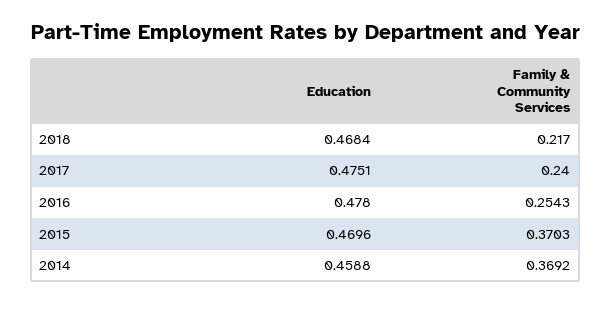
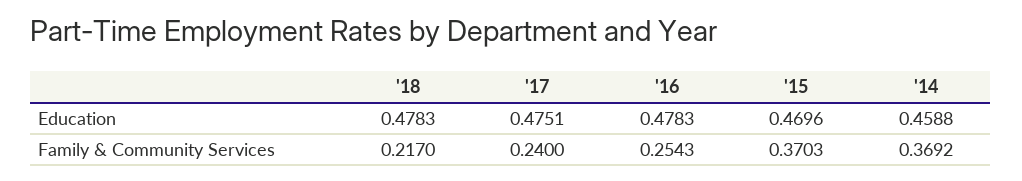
Education, 2018: 0.4684 -> 0.4783
Education, 2016: 0.478 -> 0.4783

